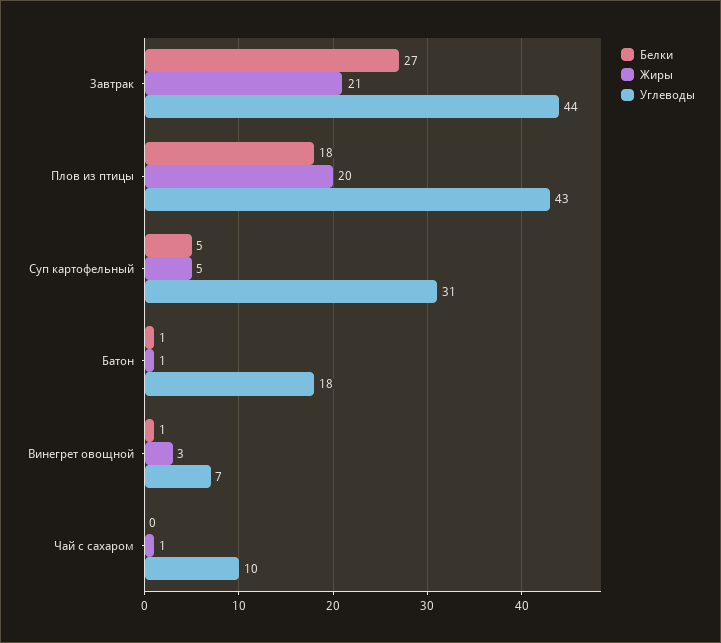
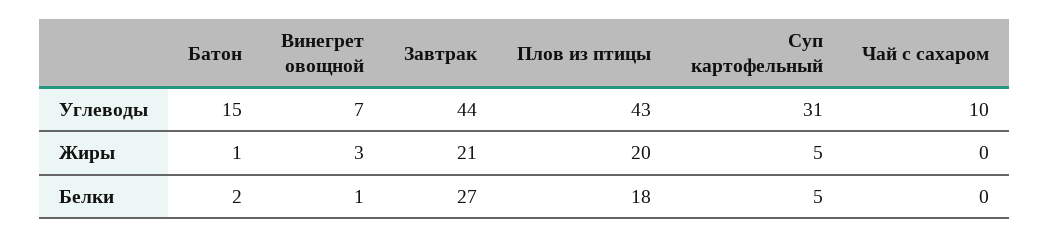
Белки, Батон: 1 -> 2
Углеводы, Батон: 18 -> 15
Жиры, Чай с сахаром: 1 -> 0

